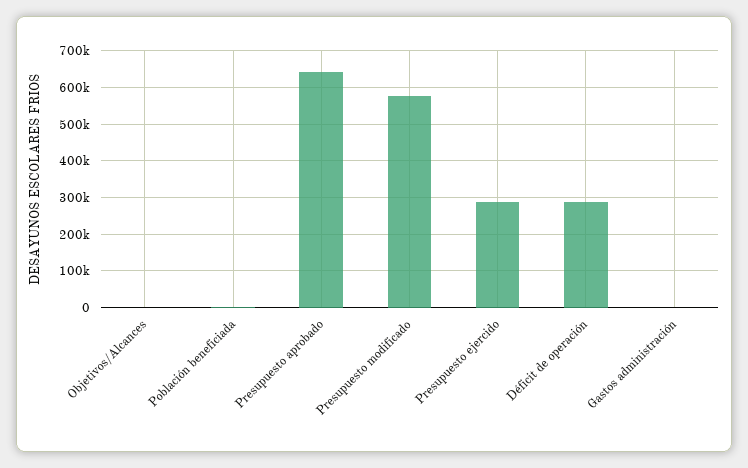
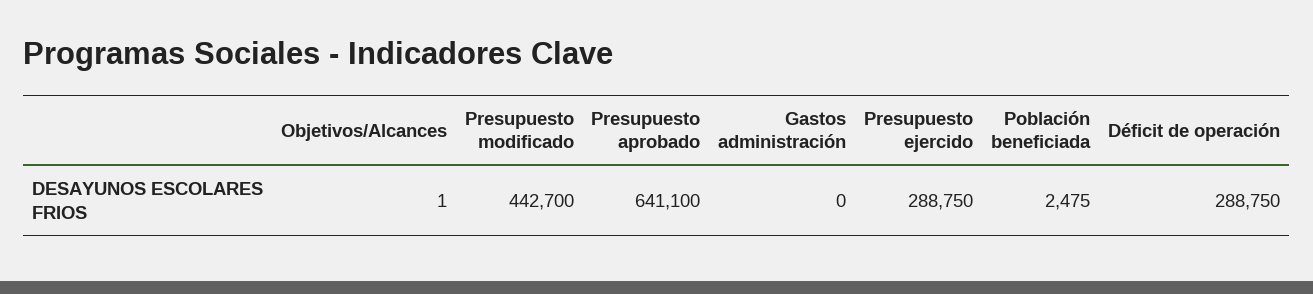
Presupuesto modificado: 580000 -> 442700

